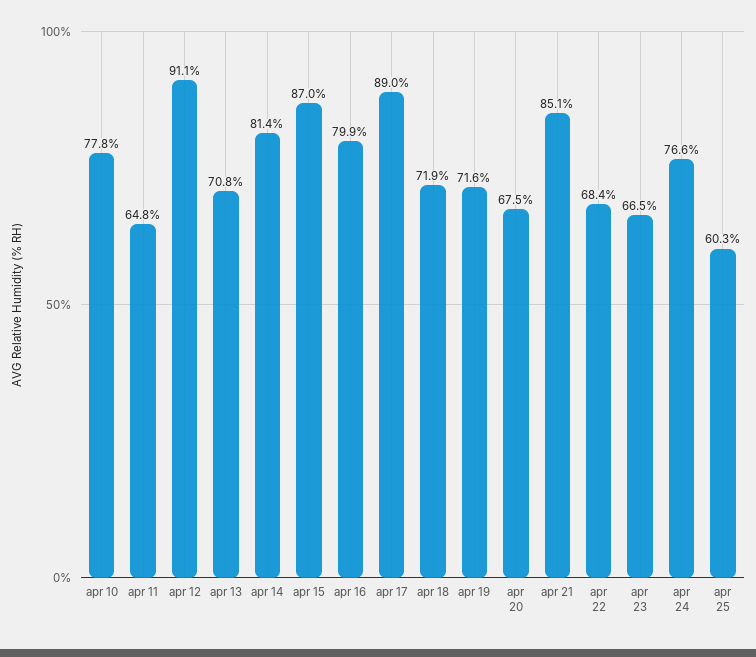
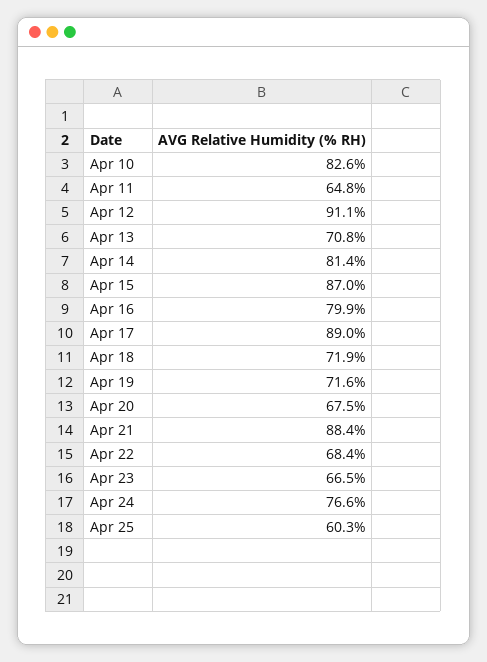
apr 10: 77.8 -> 82.6
apr 21: 85.1 -> 88.4

